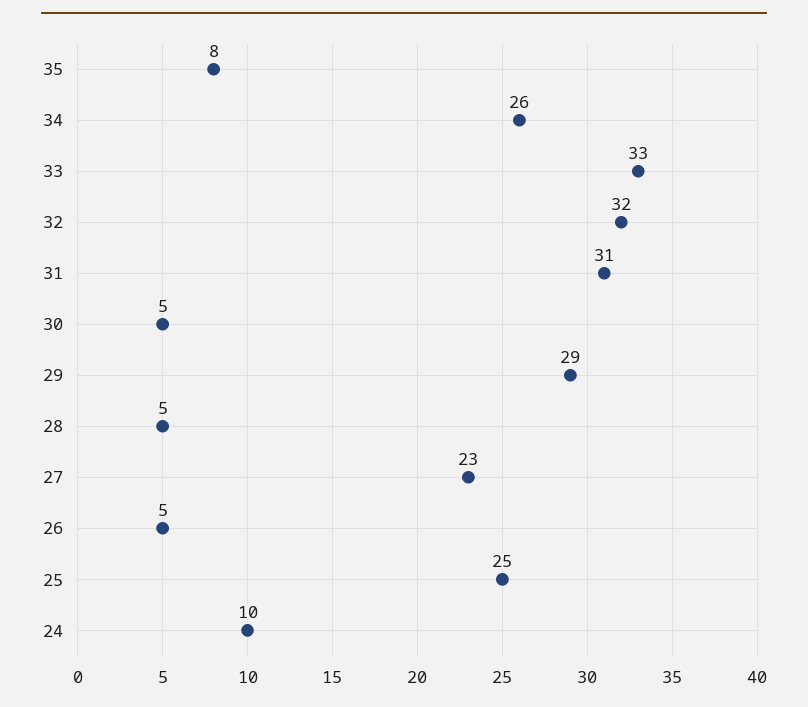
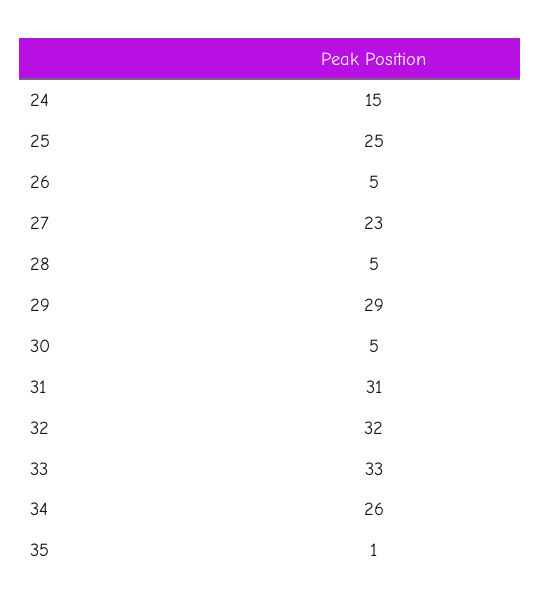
35: 8 -> 1
24: 10 -> 15

